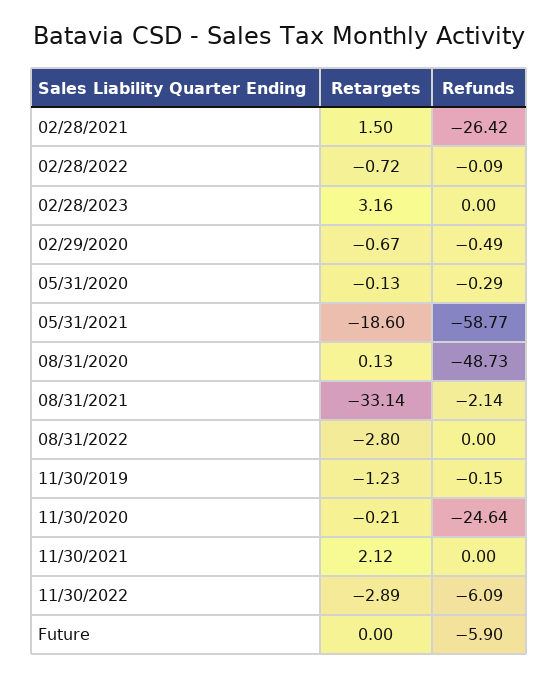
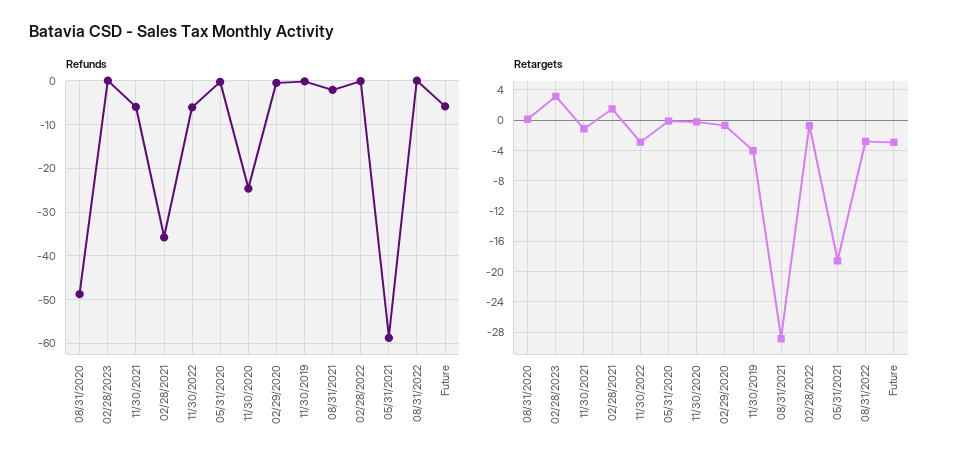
Refunds, 02/28/2021: -26.42 -> -36
Retargets, 08/31/2021: -33.14 -> -29
Retargets, 11/30/2019: -1.23 -> -4
Retargets, 11/30/2021: 2.12 -> -1
Refunds, 11/30/2021: 0 -> -6
Retargets, Future: 0 -> -3

